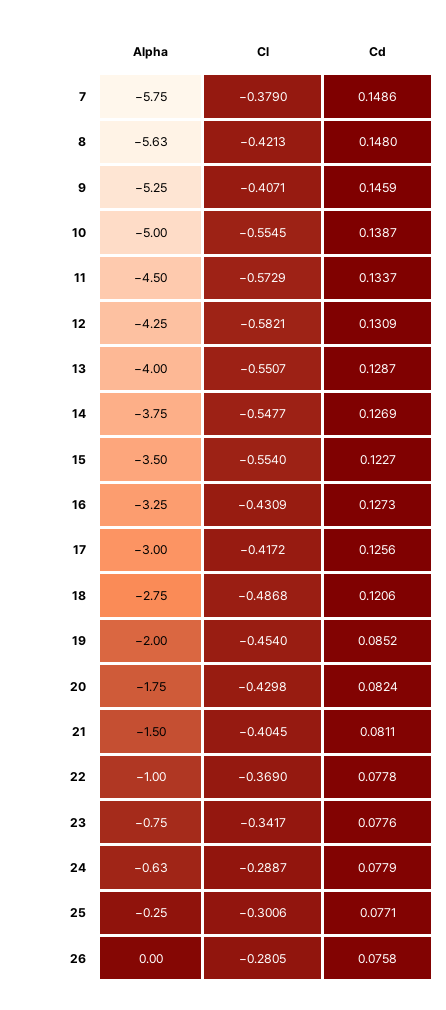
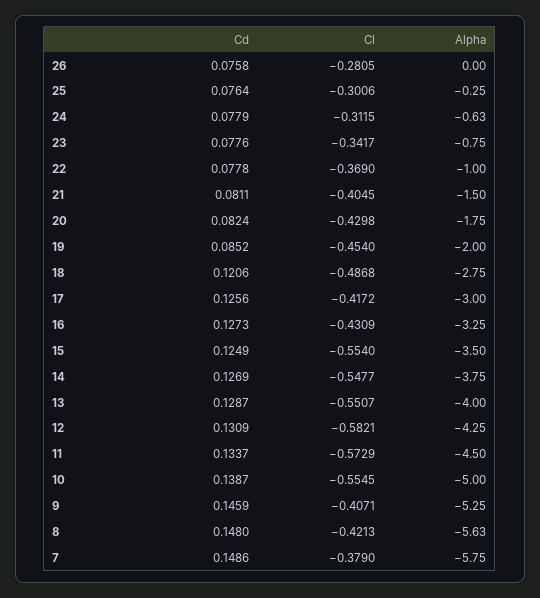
Cd, 15: 0.1227 -> 0.1249
Cl, 24: -0.2887 -> -0.3115
Cd, 25: 0.0771 -> 0.0764

